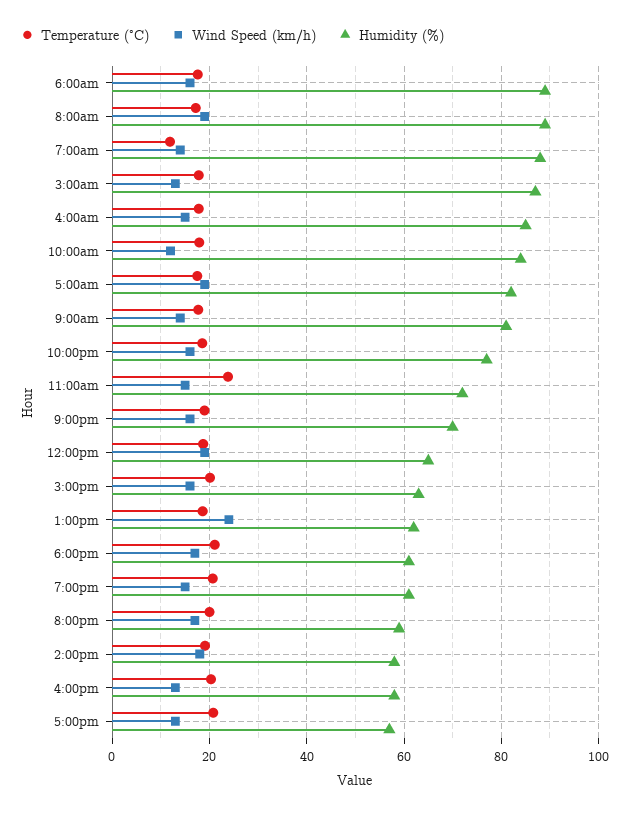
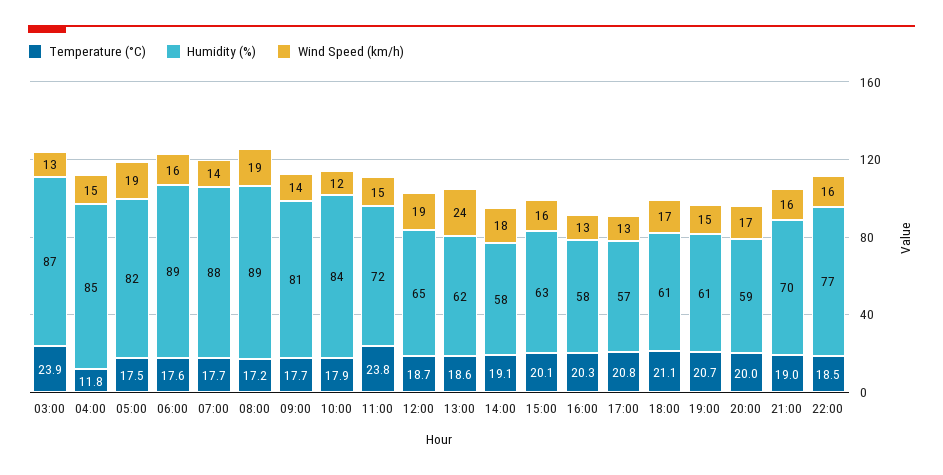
Temperature (°C), 7:00am: 12 -> 17.7
Temperature (°C), 3:00am: 18 -> 23.9
Temperature (°C), 4:00am: 18 -> 11.8

